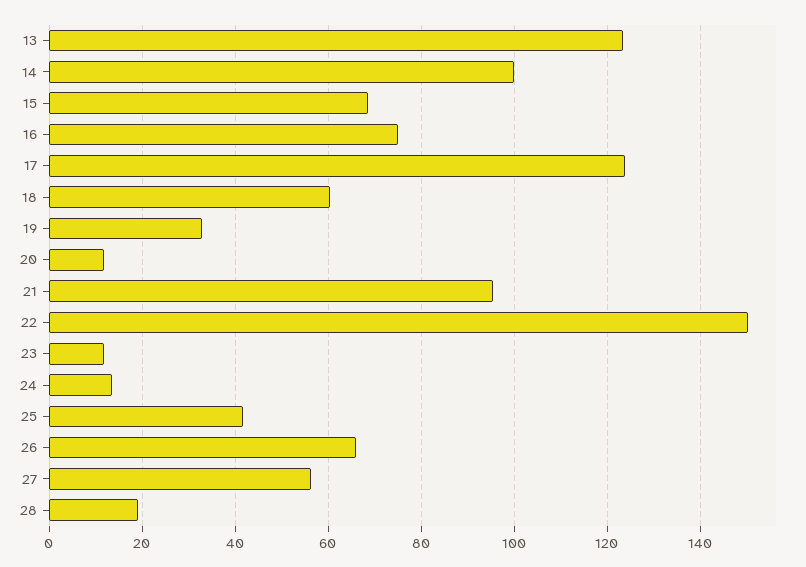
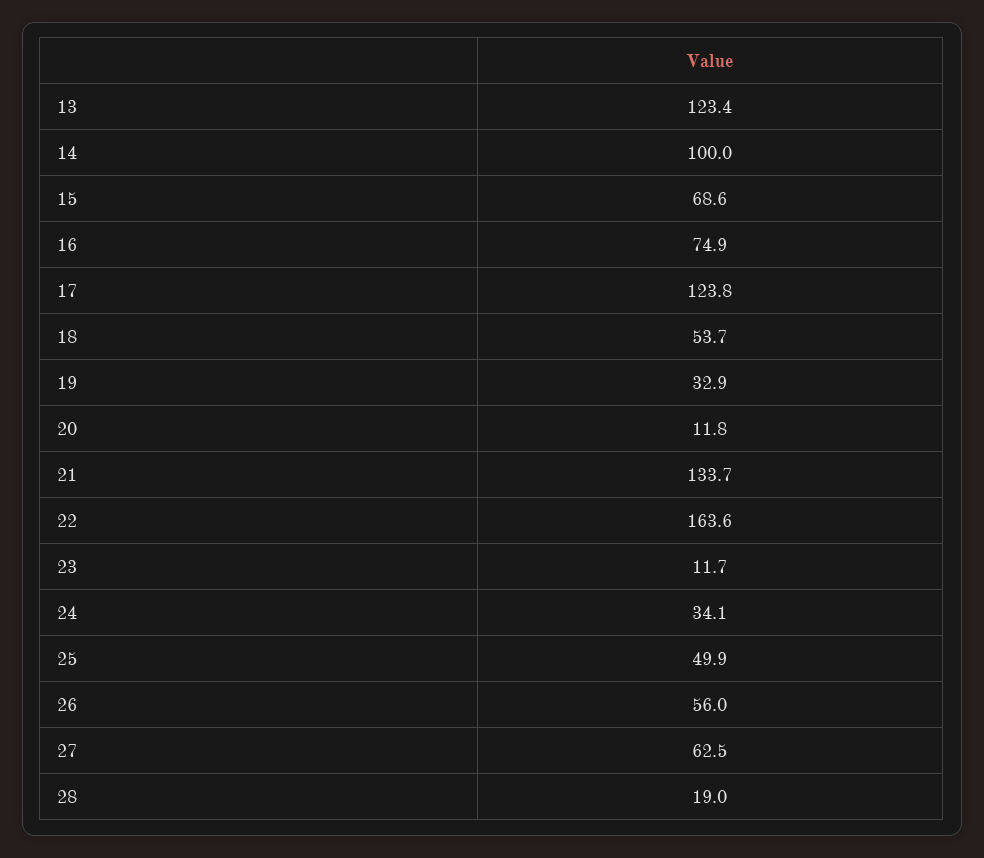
18: 60 -> 53.7
21: 96 -> 133.7
22: 150 -> 163.6
24: 14 -> 34.1
25: 42 -> 49.9
26: 66 -> 56
27: 56 -> 62.5

